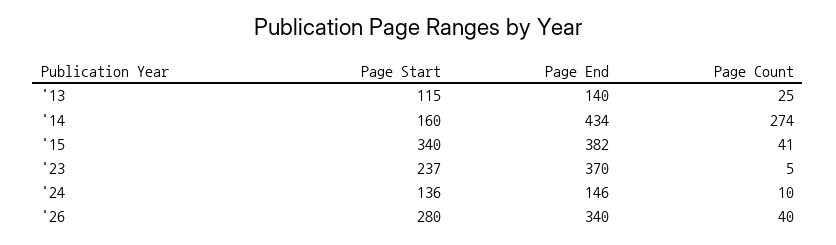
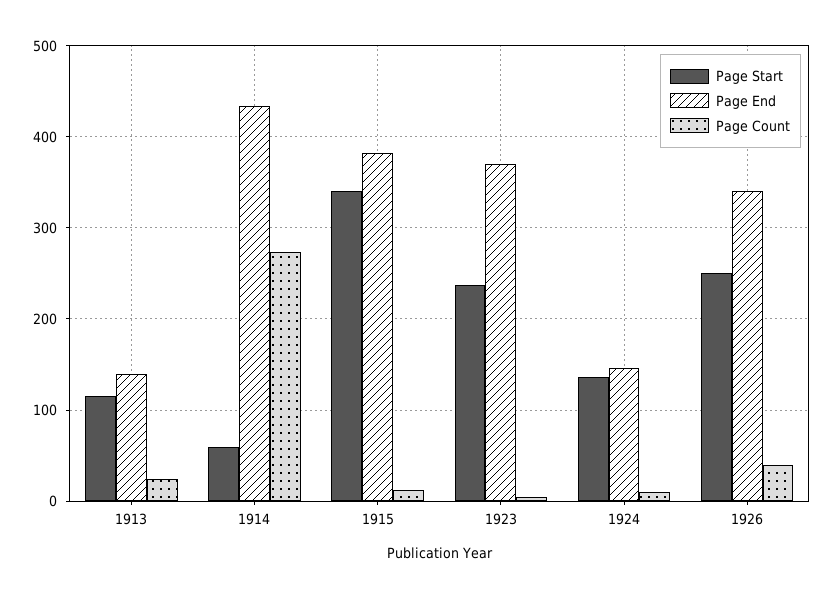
Page Start, '14: 160 -> 60
Page Count, '15: 41 -> 10
Page Start, '26: 280 -> 250

